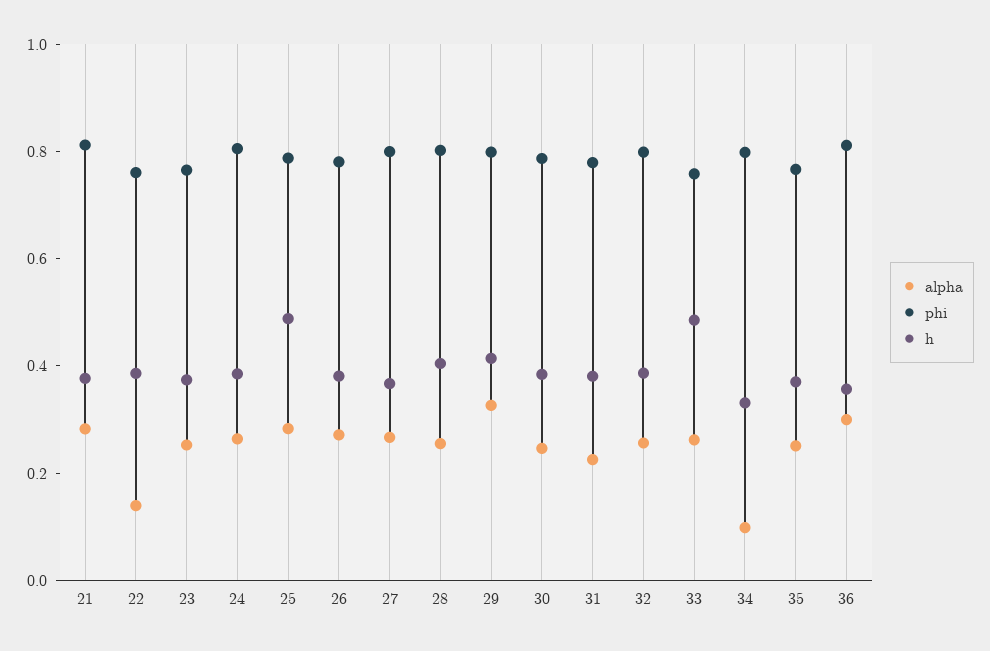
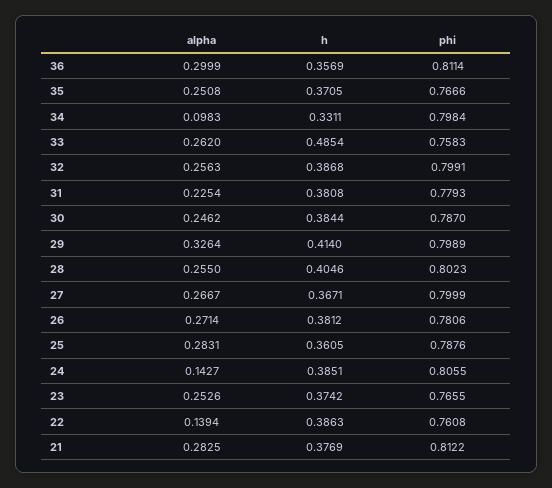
alpha, 24: 0.25 -> 0.1427
h, 25: 0.5 -> 0.3605

